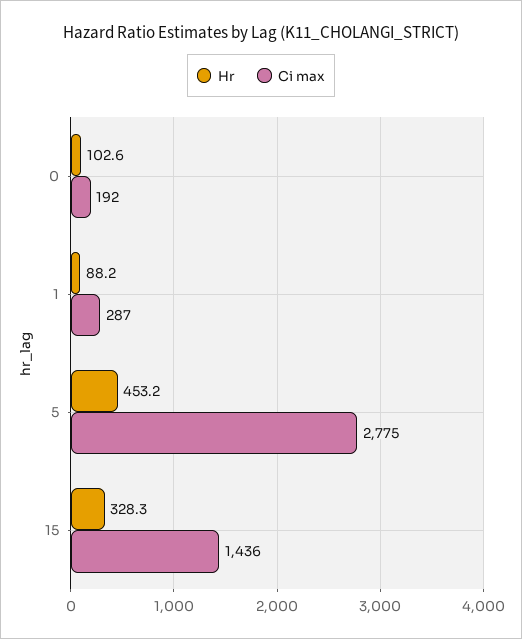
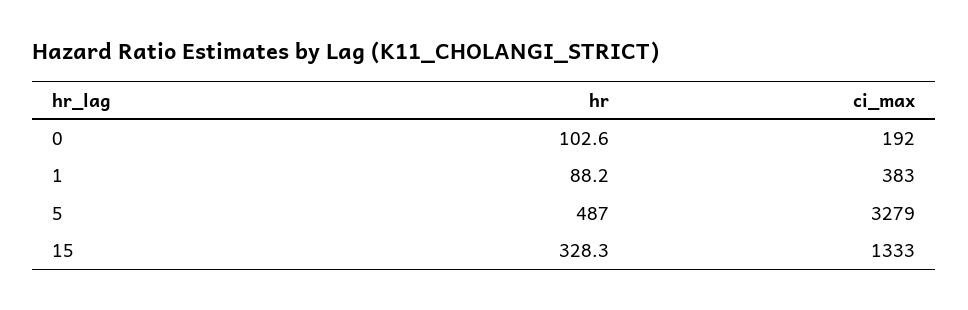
Ci max, 1: 287 -> 383
Hr, 5: 453.2 -> 487
Ci max, 5: 2775 -> 3279
Ci max, 15: 1436 -> 1333

